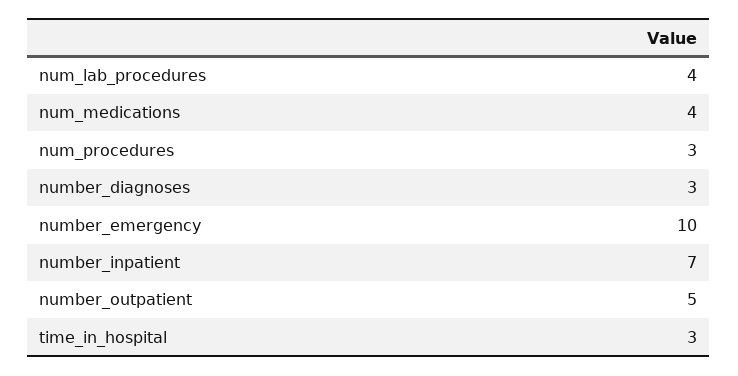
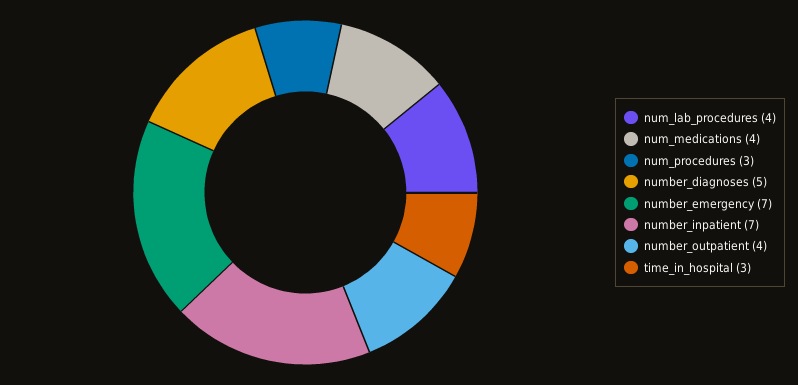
number_diagnoses: 3 -> 5
number_emergency: 10 -> 7
number_outpatient: 5 -> 4

